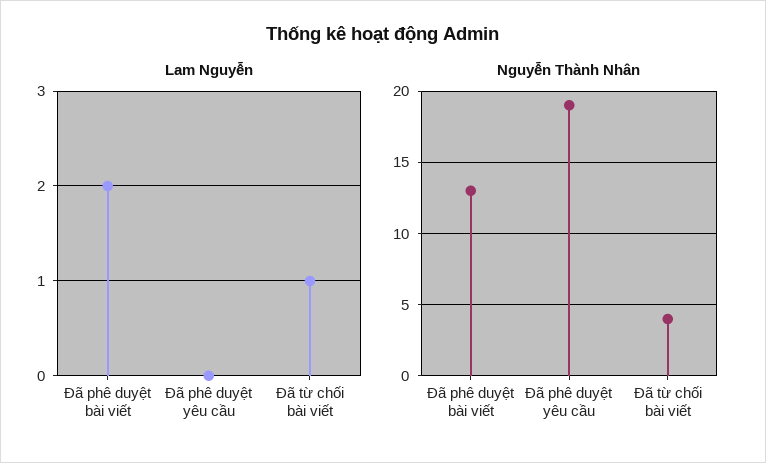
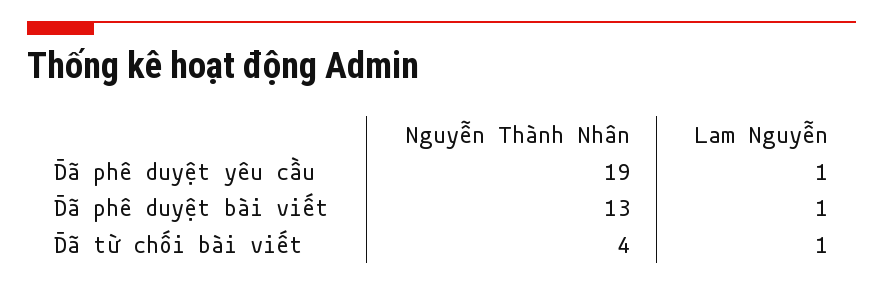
Lam Nguyễn, Đã phê duyệt bài viết: 2 -> 1
Lam Nguyễn, Đã phê duyệt yêu cầu: 0 -> 1

